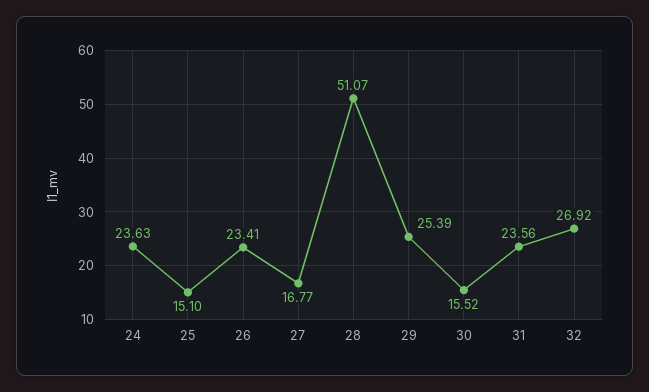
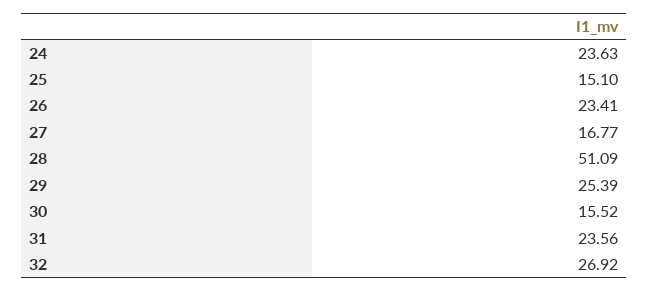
28: 51.07 -> 51.09

